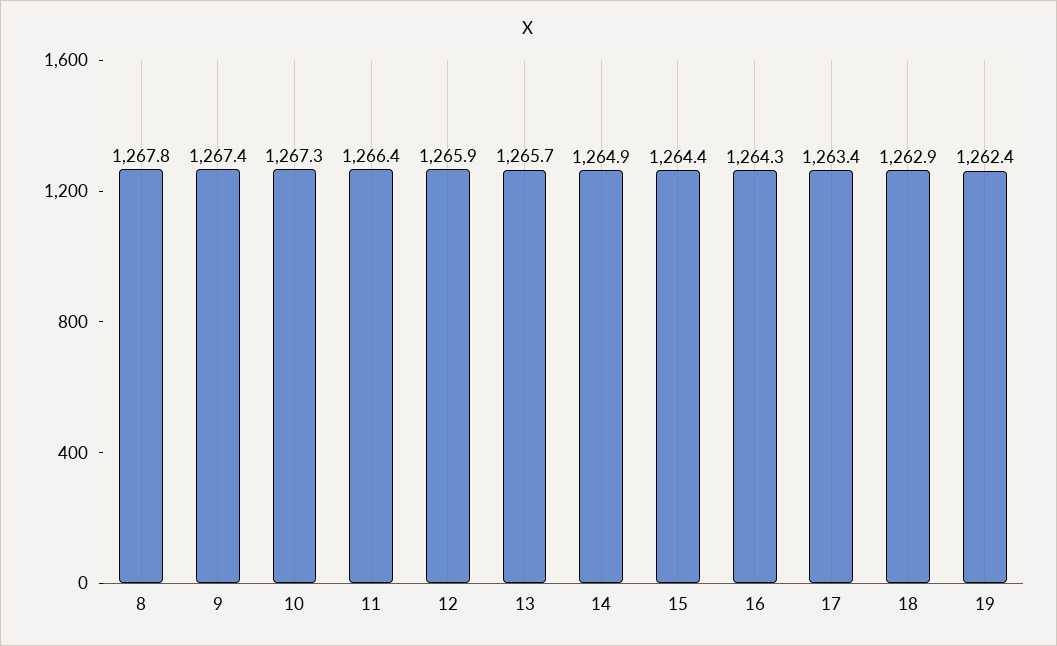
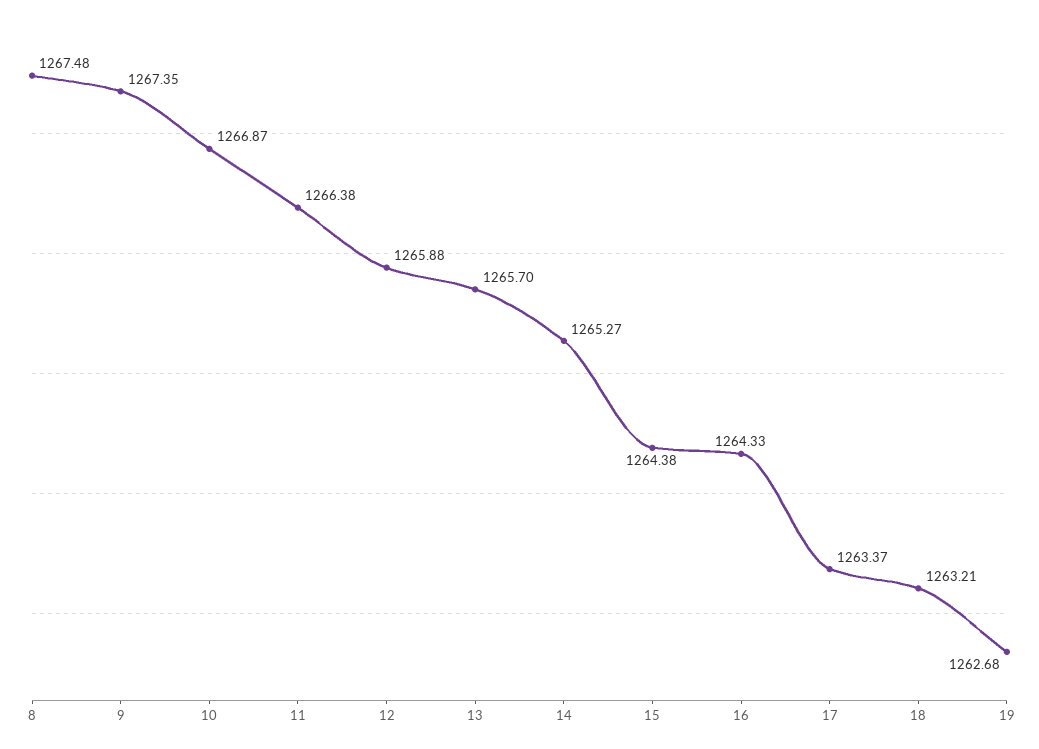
8: 1267.8 -> 1267.48
10: 1267.3 -> 1266.87
14: 1264.9 -> 1265.27
18: 1262.9 -> 1263.21
19: 1262.4 -> 1262.68

